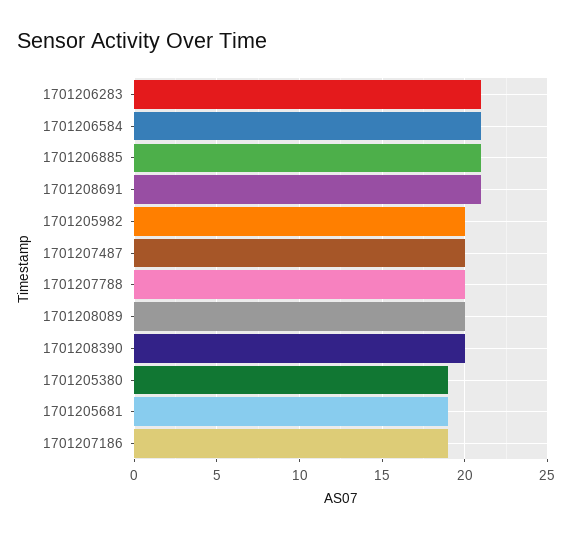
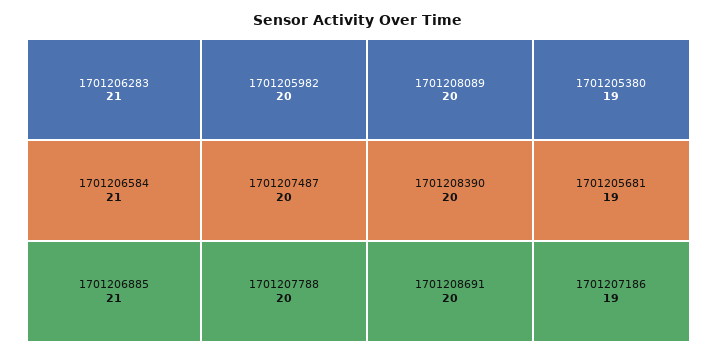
1701208691: 21 -> 20

